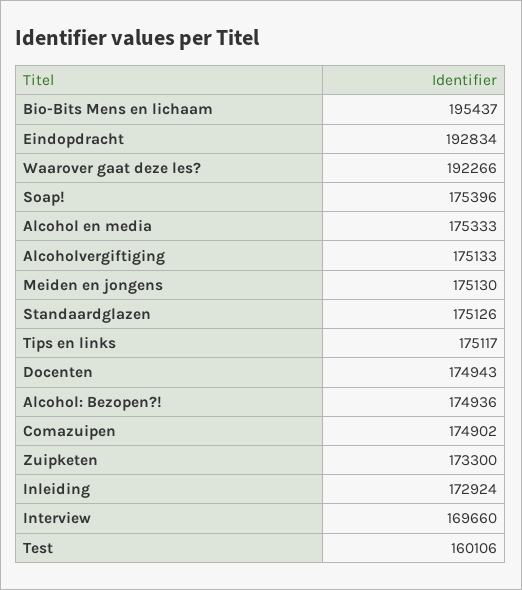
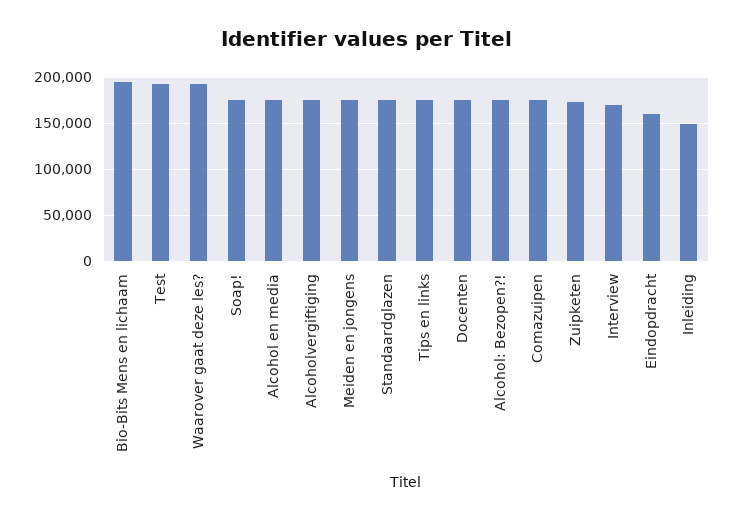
Eindopdracht: 192834 -> 160000
Inleiding: 172924 -> 150000
Test: 160106 -> 190000

